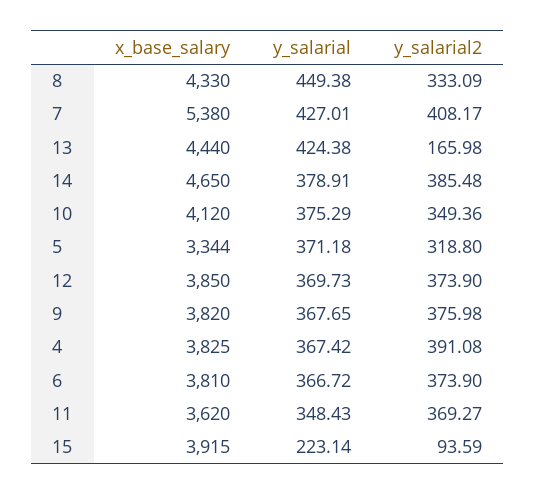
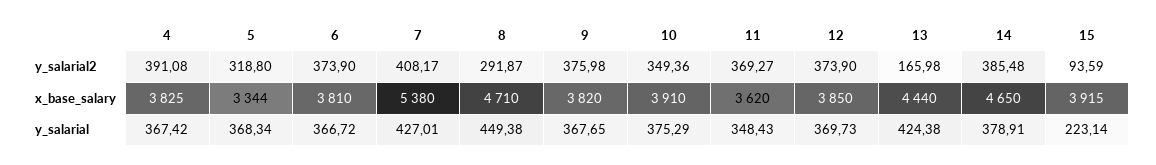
x_base_salary, 8: 4330 -> 4710
y_salarial2, 8: 333.09 -> 291.87
x_base_salary, 10: 4120 -> 3910
y_salarial, 5: 371.18 -> 368.34

